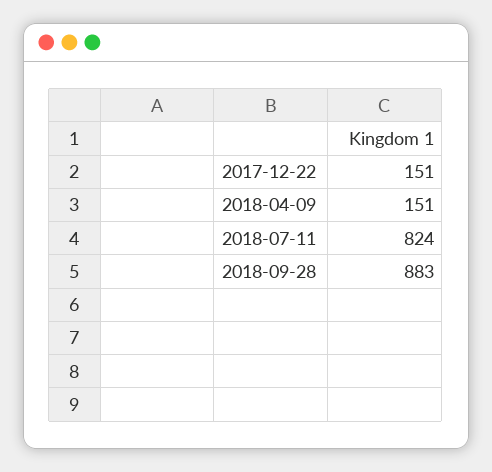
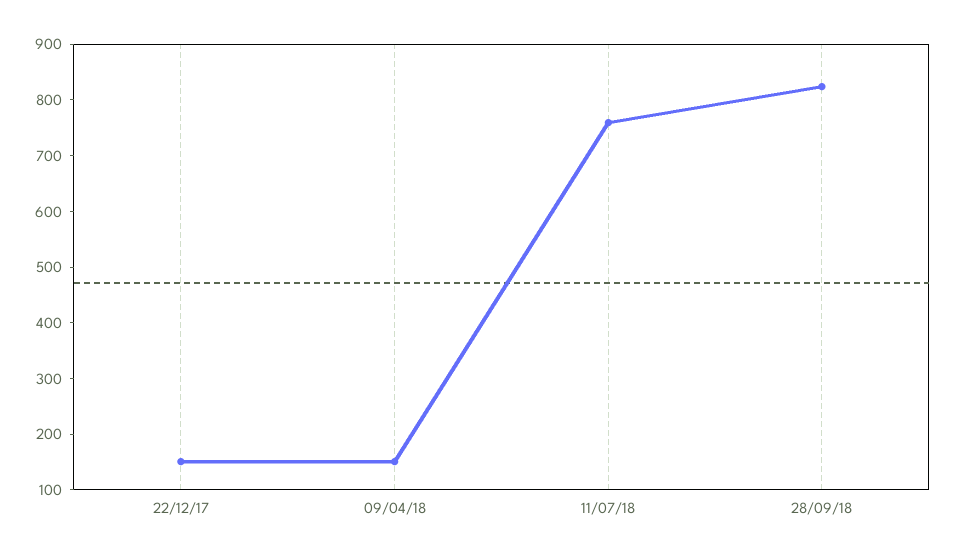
2018-07-11: 824 -> 760
2018-09-28: 883 -> 820

